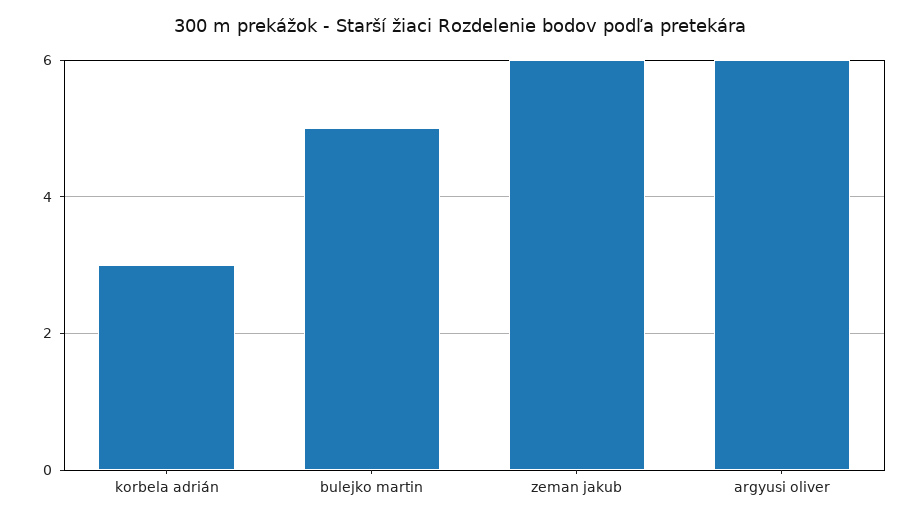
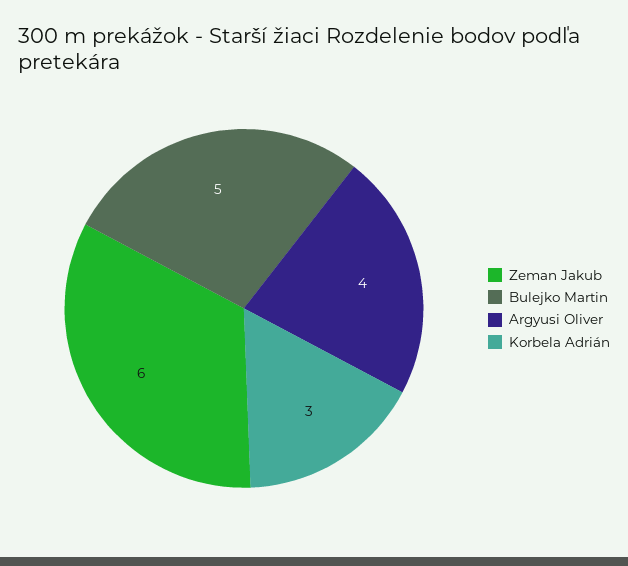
argyusi oliver: 6 -> 4

